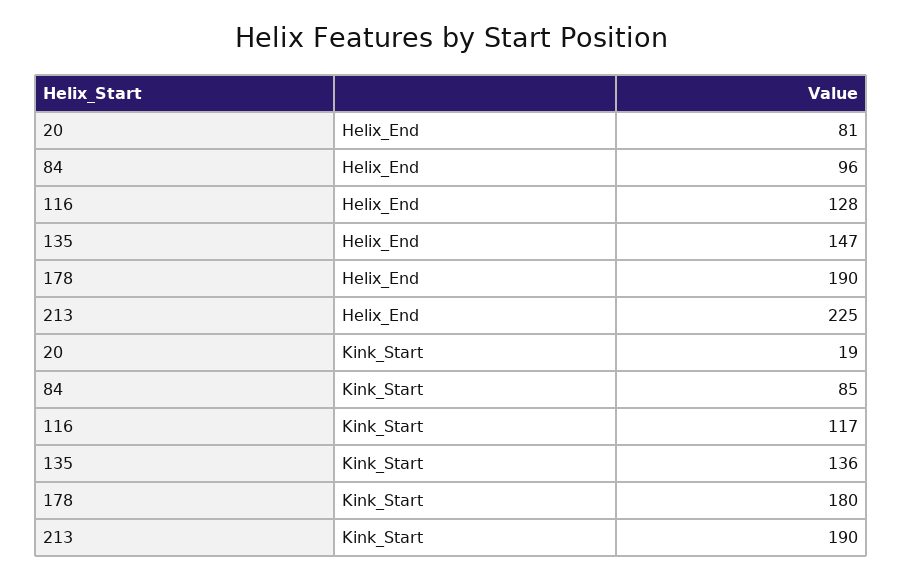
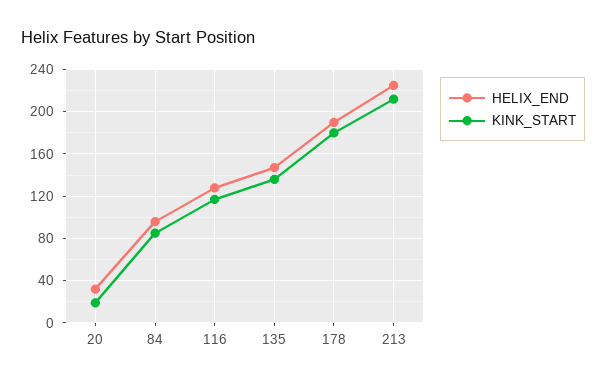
Helix_End, 20: 81 -> 30
Kink_Start, 213: 190 -> 210

